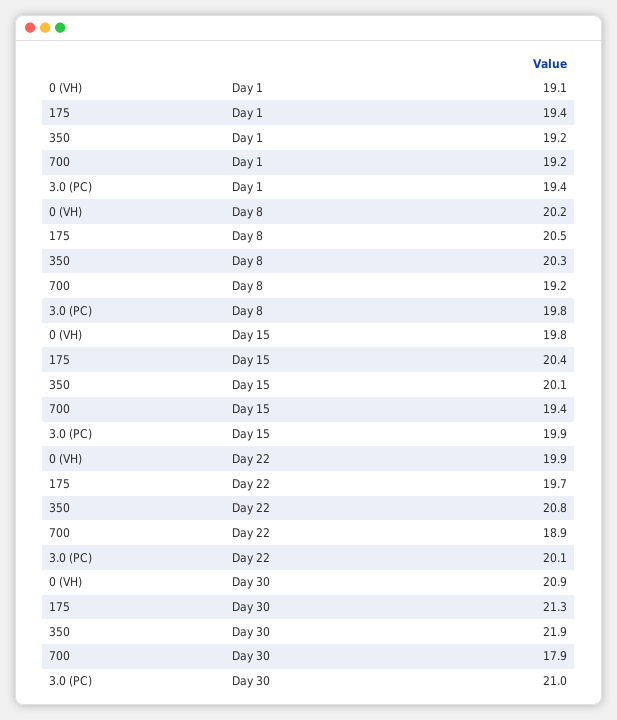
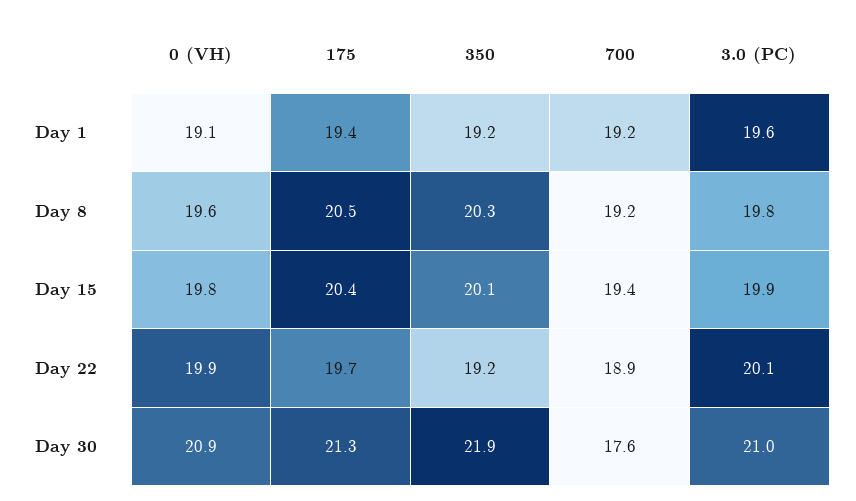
3.0 (PC), Day 1: 19.4 -> 19.6
0 (VH), Day 8: 20.2 -> 19.6
350, Day 22: 20.8 -> 19.2
700, Day 30: 17.9 -> 17.6

